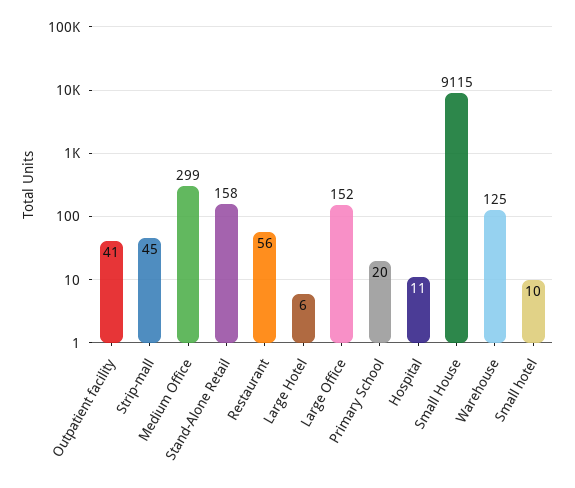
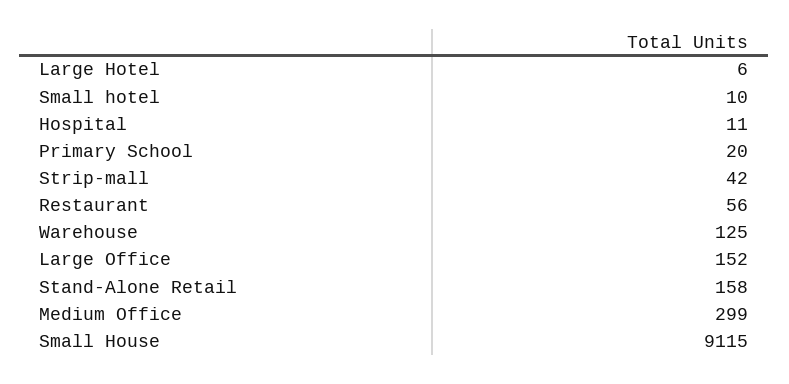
Outpatient facility: 41 -> none
Strip-mall: 45 -> 42

